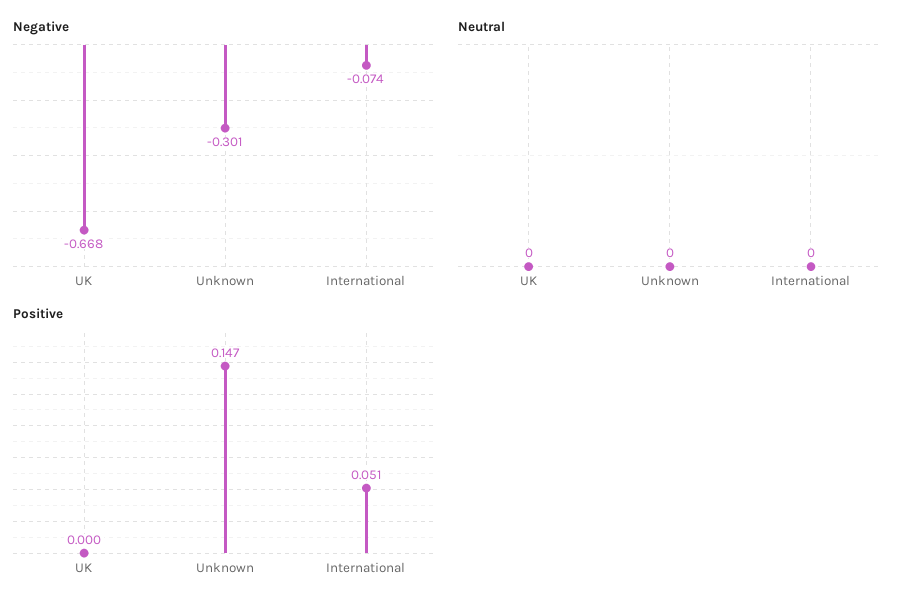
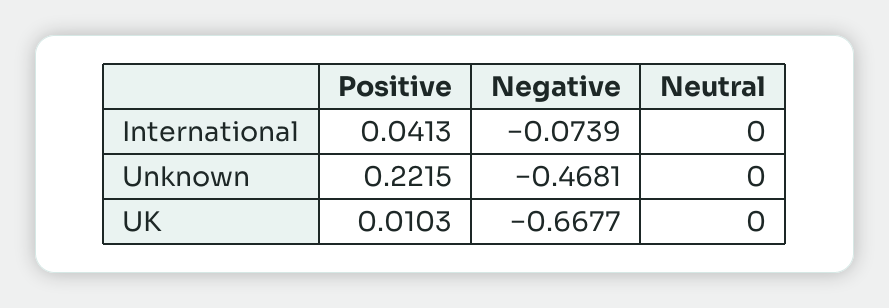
Negative, Unknown: -0.301 -> -0.4681
Positive, UK: 0 -> 0.0103
Positive, Unknown: 0.147 -> 0.2215
Positive, International: 0.051 -> 0.0413

